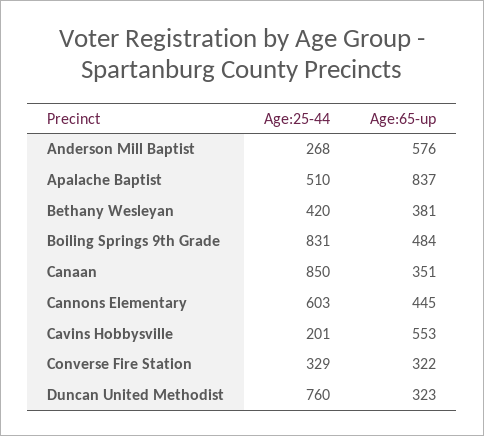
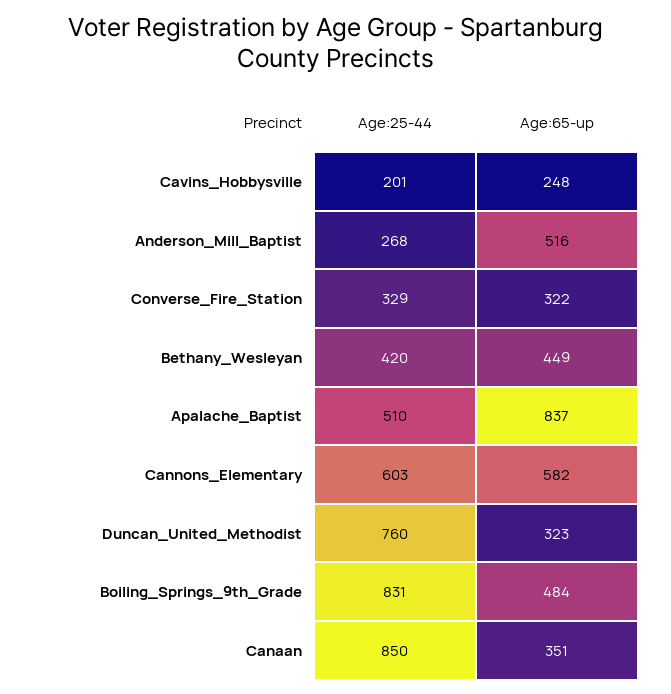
Age:65-up, Anderson Mill Baptist: 576 -> 516
Age:65-up, Bethany Wesleyan: 381 -> 449
Age:65-up, Cannons Elementary: 445 -> 582
Age:65-up, Cavins Hobbysville: 553 -> 248

